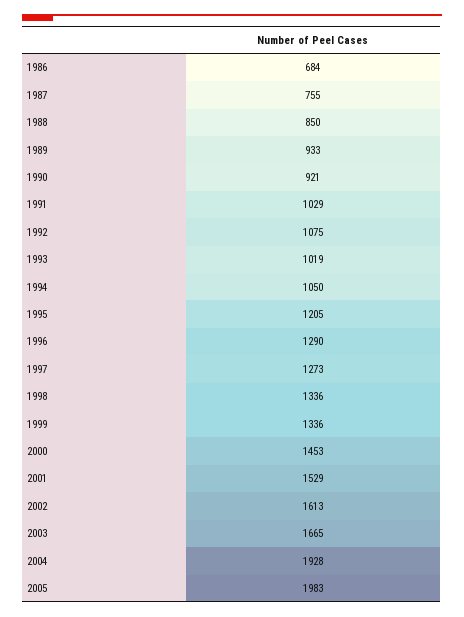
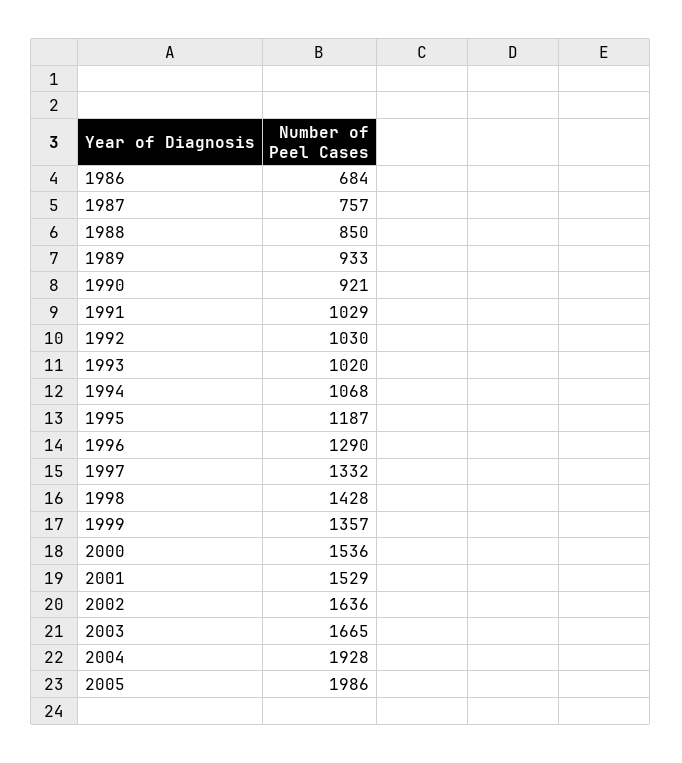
1987: 755 -> 757
1992: 1075 -> 1030
1993: 1019 -> 1020
1994: 1050 -> 1068
1995: 1205 -> 1187
1997: 1273 -> 1332
1998: 1336 -> 1428
1999: 1336 -> 1357
2000: 1453 -> 1536
2002: 1613 -> 1636
2005: 1983 -> 1986

